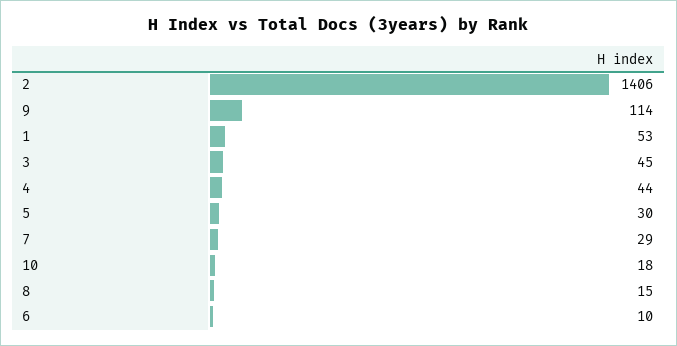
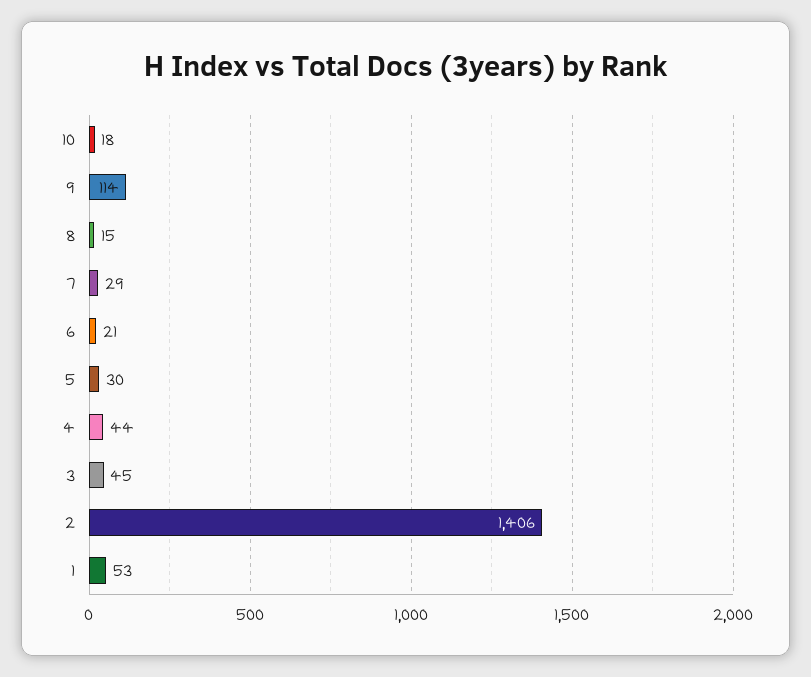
6: 10 -> 21

